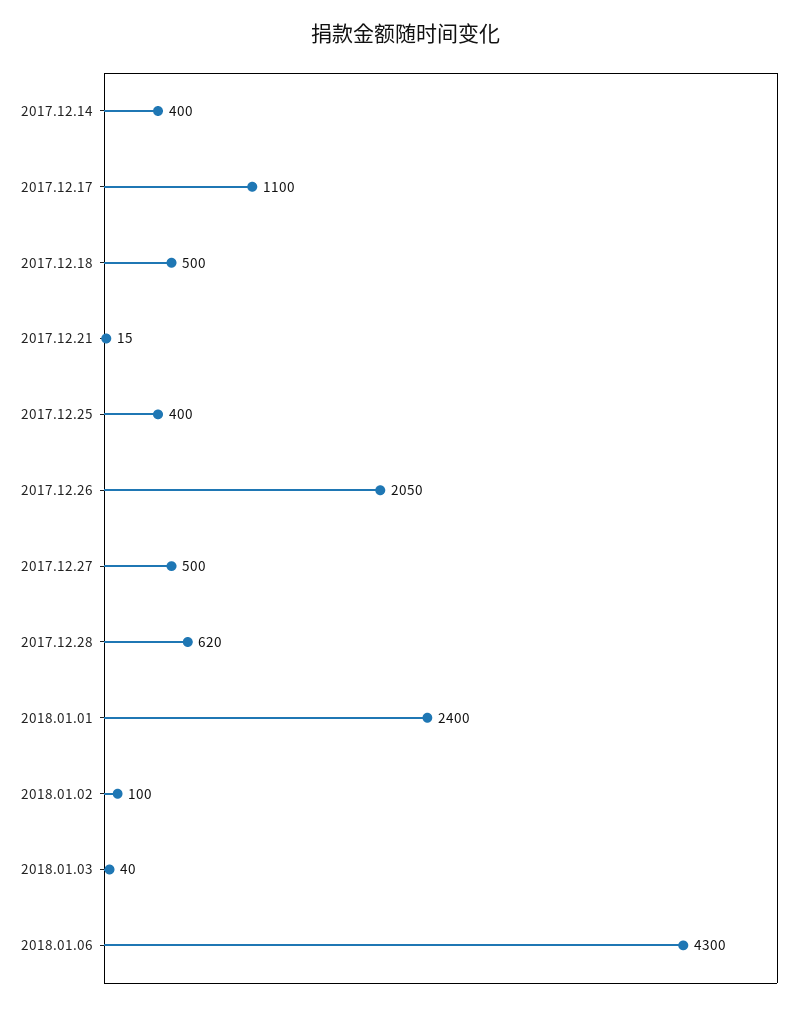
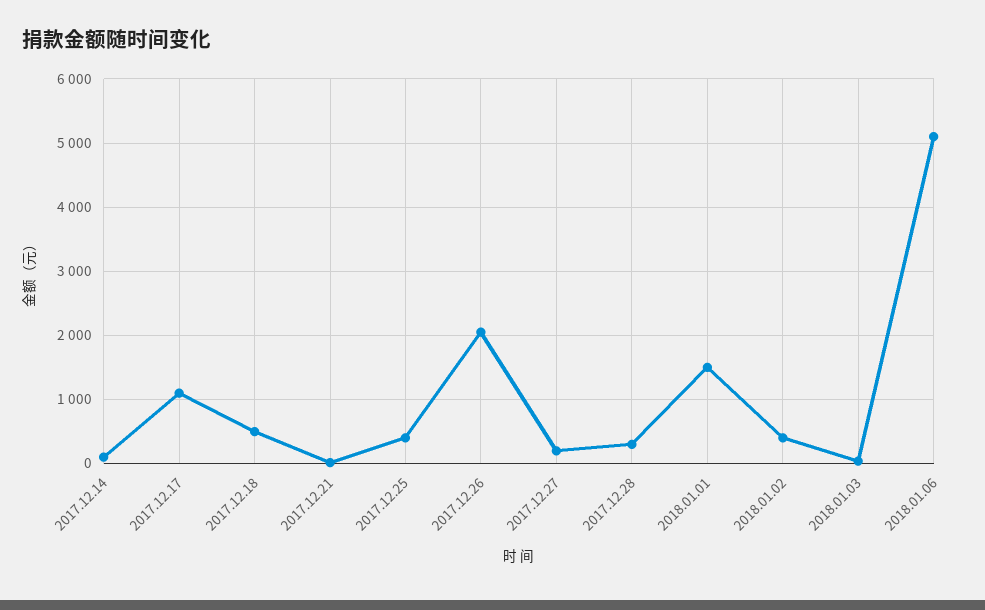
2017.12.14: 400 -> 100
2017.12.27: 500 -> 200
2017.12.28: 620 -> 300
2018.01.01: 2400 -> 1500
2018.01.02: 100 -> 400
2018.01.06: 4300 -> 5100

